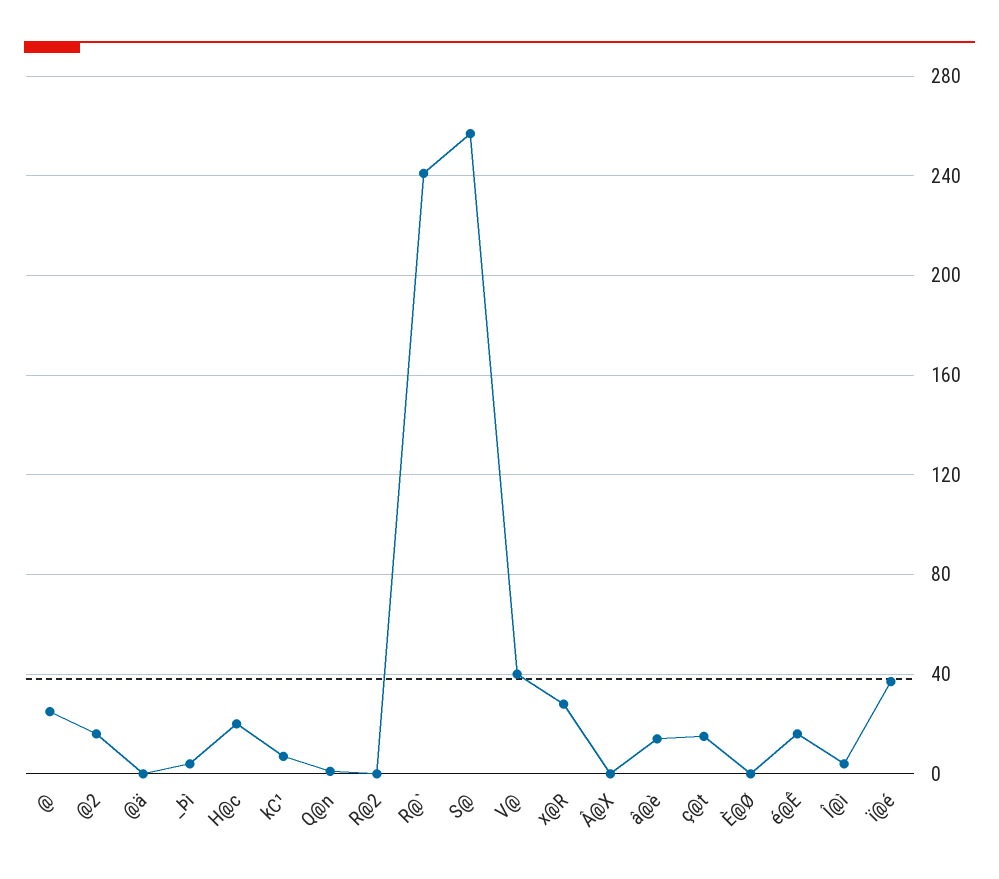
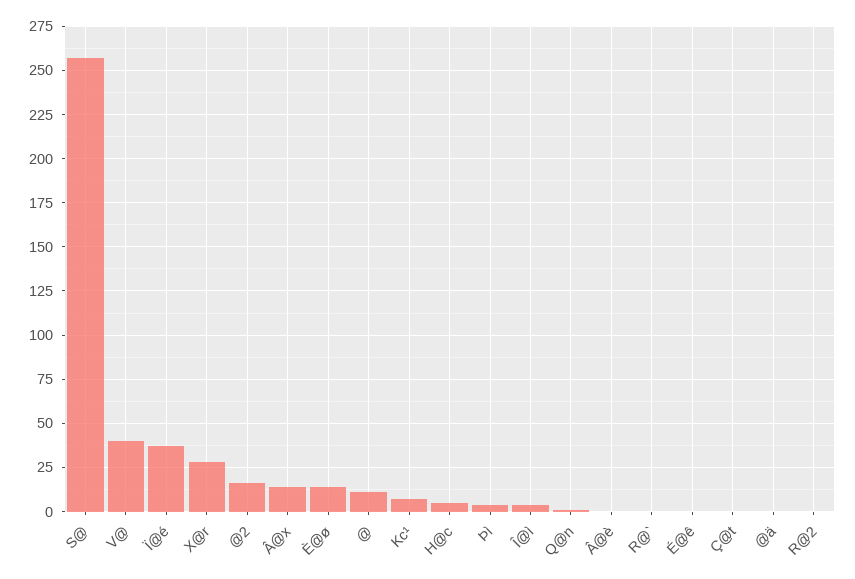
@: 25 -> 10
H@c: 20 -> 5
R@`: 240 -> 0
Â@X: 0 -> 15
â@è: 15 -> 0
ç@t: 15 -> 0
È@Ø: 0 -> 15
é@Ê: 15 -> 0

